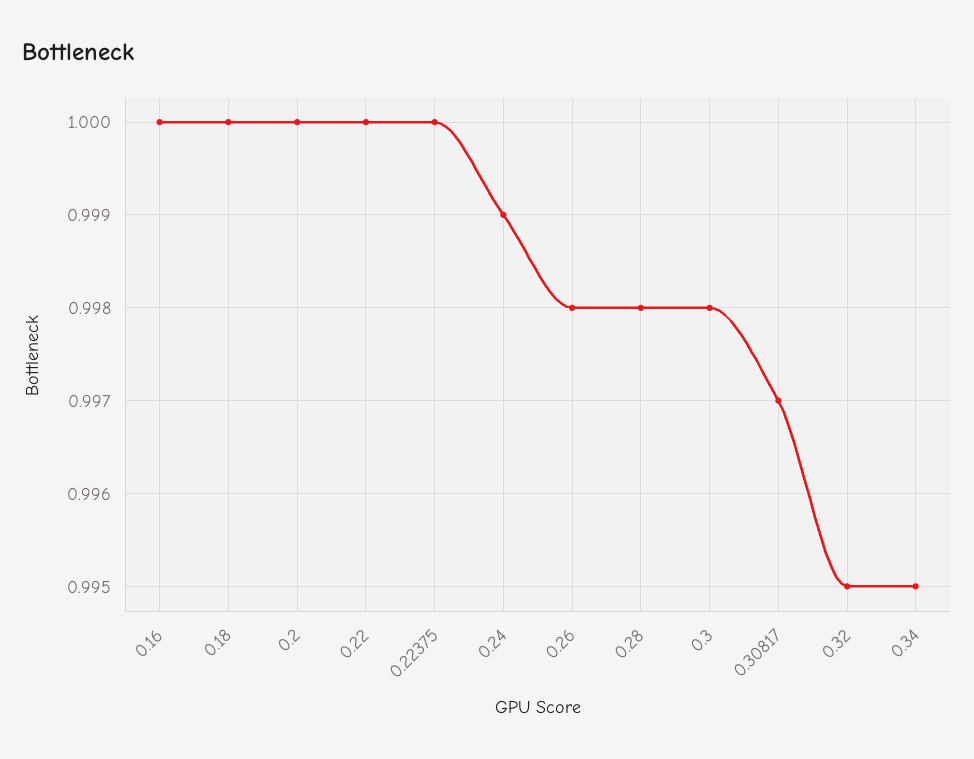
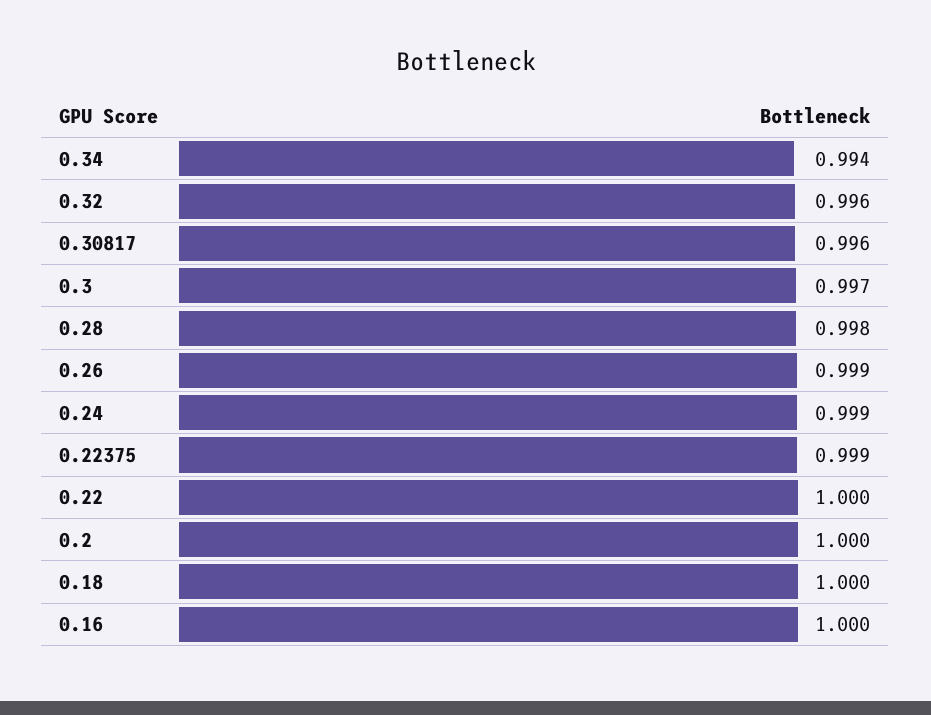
0.22375: 1 -> 0.999
0.26: 0.998 -> 0.999
0.3: 0.998 -> 0.997
0.30817: 0.997 -> 0.996
0.32: 0.995 -> 0.996
0.34: 0.995 -> 0.994

